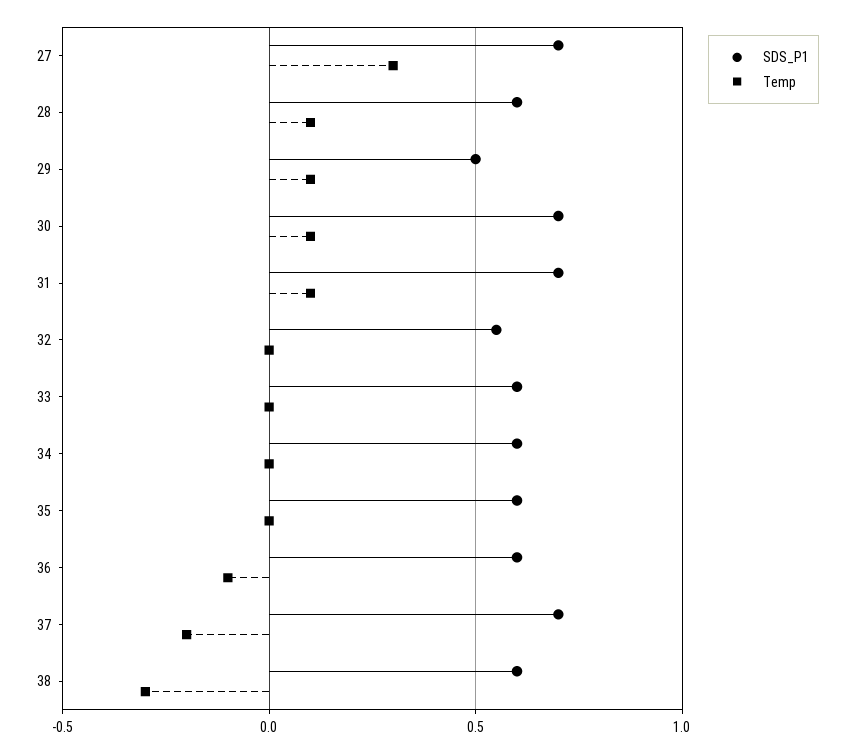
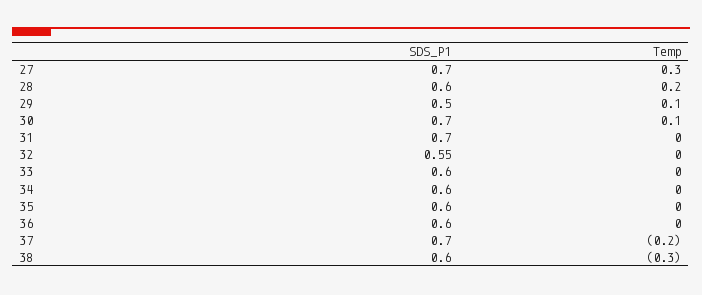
Temp, 28: 0.1 -> 0.2
Temp, 31: 0.1 -> 0
Temp, 36: -0.1 -> 0

